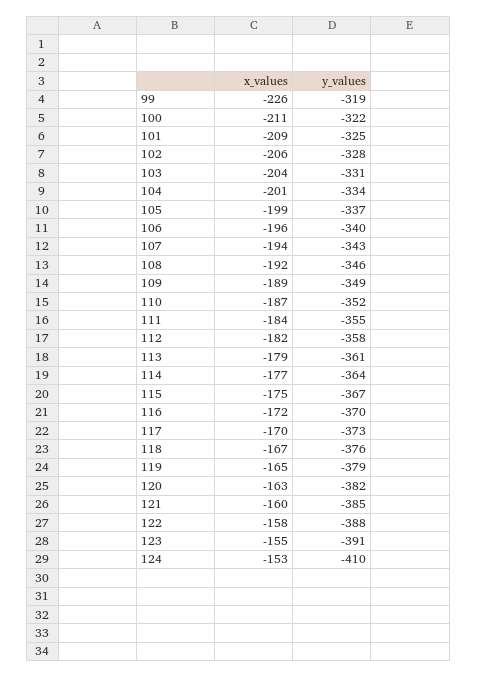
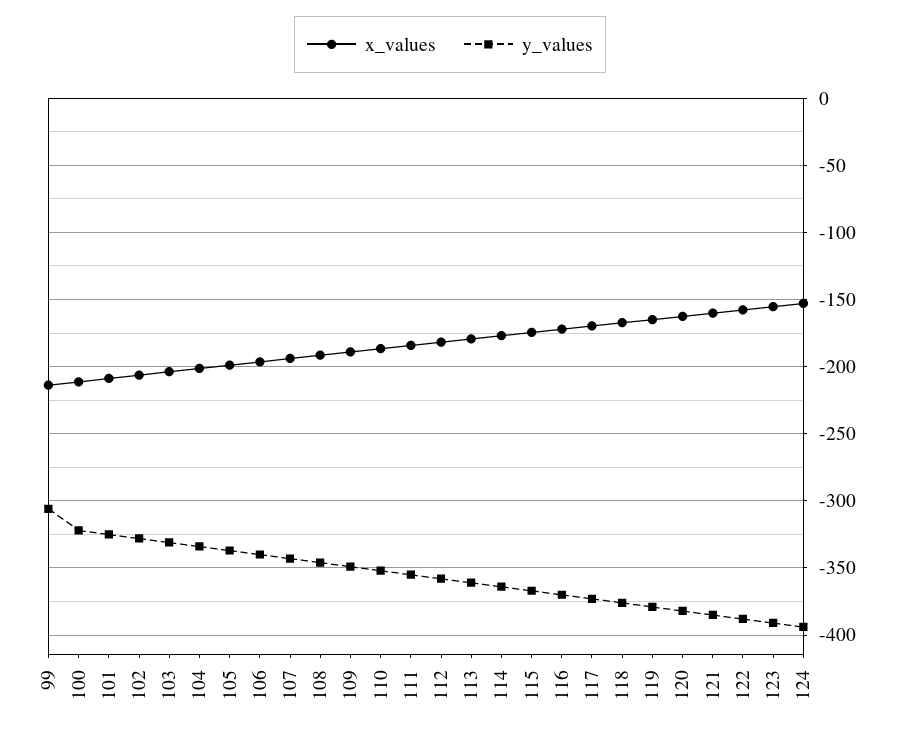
x_values, 99: -226 -> -215
y_values, 99: -319 -> -305
y_values, 124: -410 -> -395

